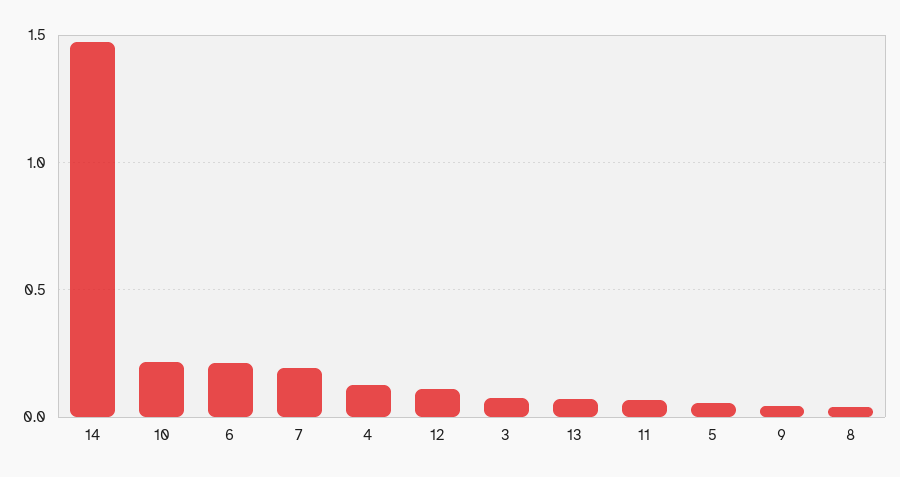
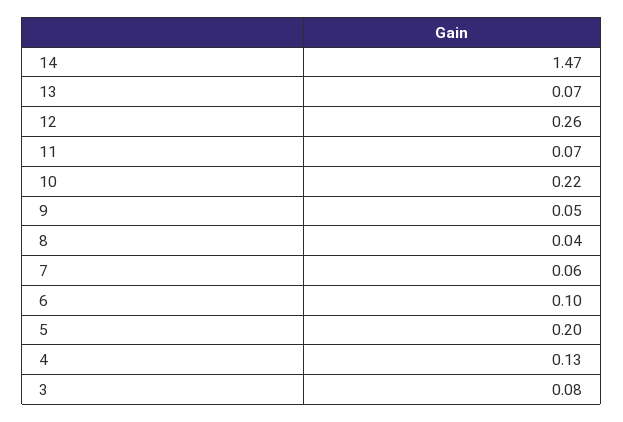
6: 0.2 -> 0.1
7: 0.2 -> 0.06
12: 0.1 -> 0.26
5: 0.05 -> 0.2

